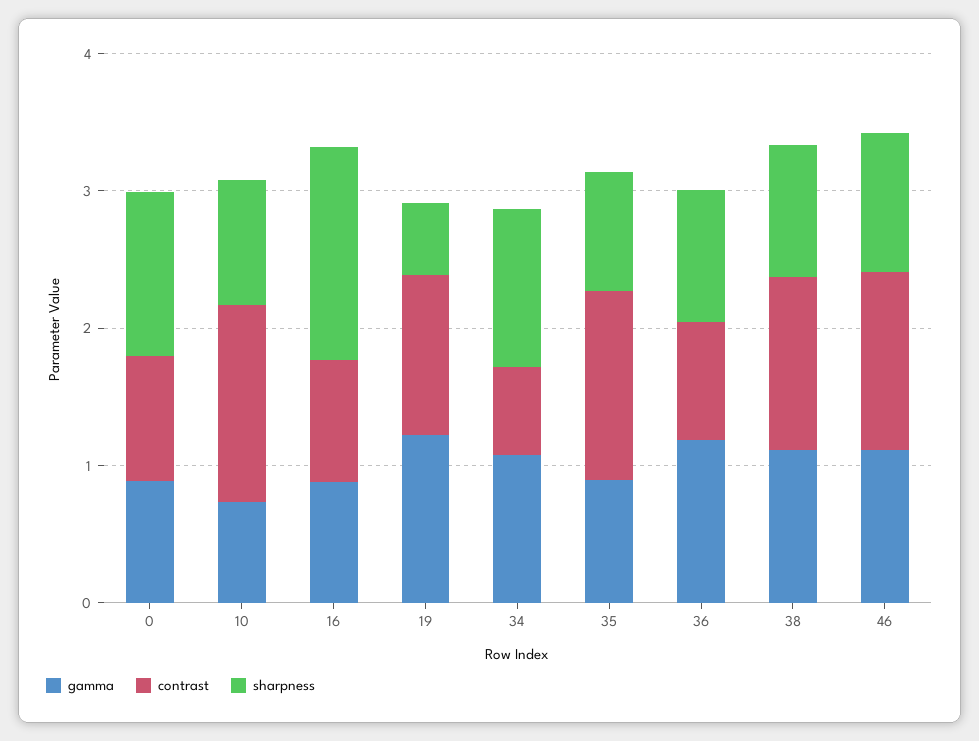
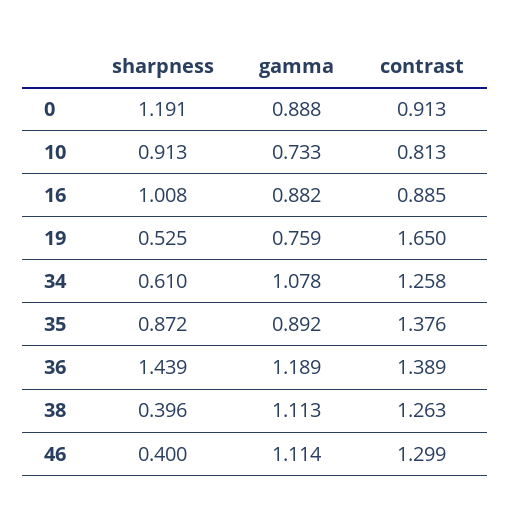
contrast, 10: 1.4 -> 0.813
sharpness, 16: 1.6 -> 1.008
gamma, 19: 1.2 -> 0.759
contrast, 19: 1.2 -> 1.65
contrast, 34: 0.6 -> 1.258
sharpness, 34: 1.2 -> 0.61
contrast, 36: 0.8 -> 1.389
sharpness, 36: 1 -> 1.439
sharpness, 38: 1 -> 0.396
sharpness, 46: 1 -> 0.4

